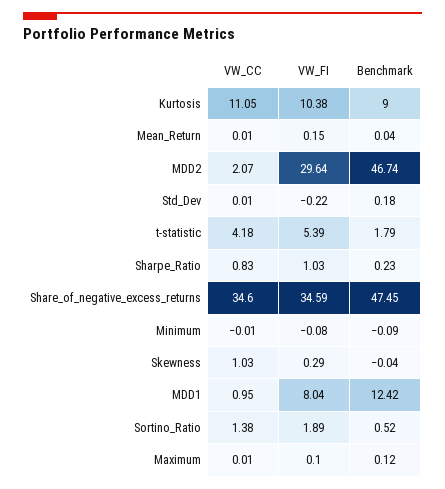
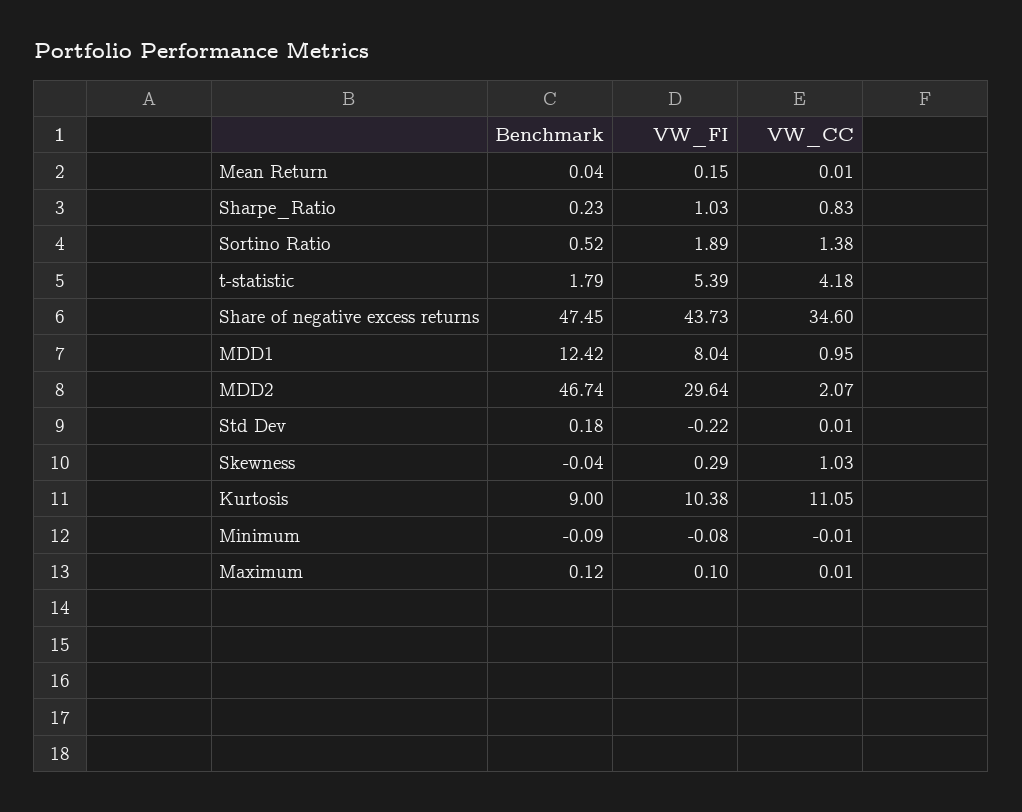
VW_FI, Share_of_negative_excess_returns: 34.59 -> 43.73

